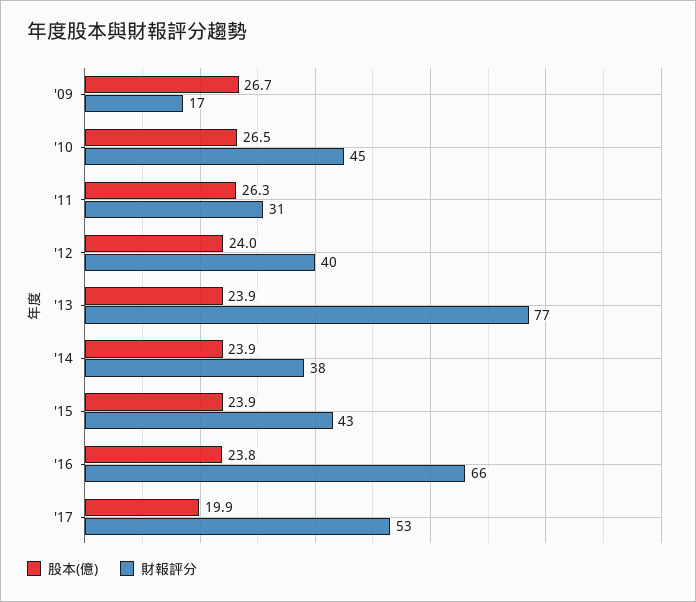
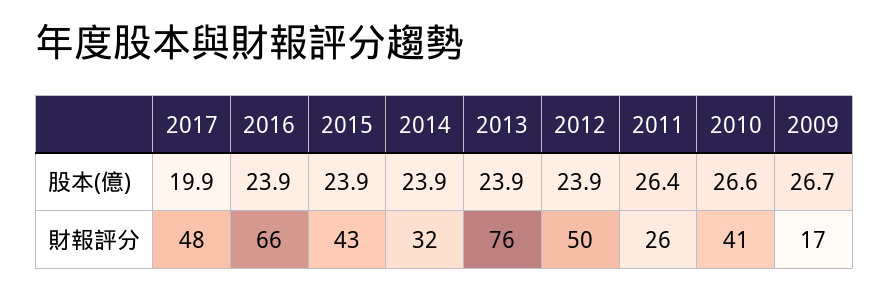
股本(億), '10: 26.5 -> 26.6
財報評分, '10: 45 -> 41
股本(億), '11: 26.3 -> 26.4
財報評分, '11: 31 -> 26
股本(億), '12: 24 -> 23.9
財報評分, '12: 40 -> 50
財報評分, '13: 77 -> 76
財報評分, '14: 38 -> 32
股本(億), '16: 23.8 -> 23.9
財報評分, '17: 53 -> 48

